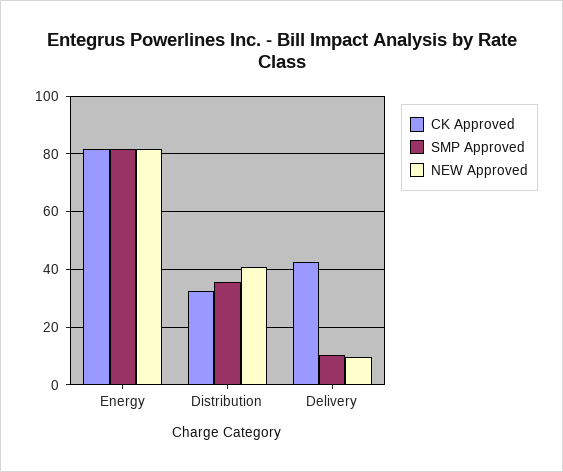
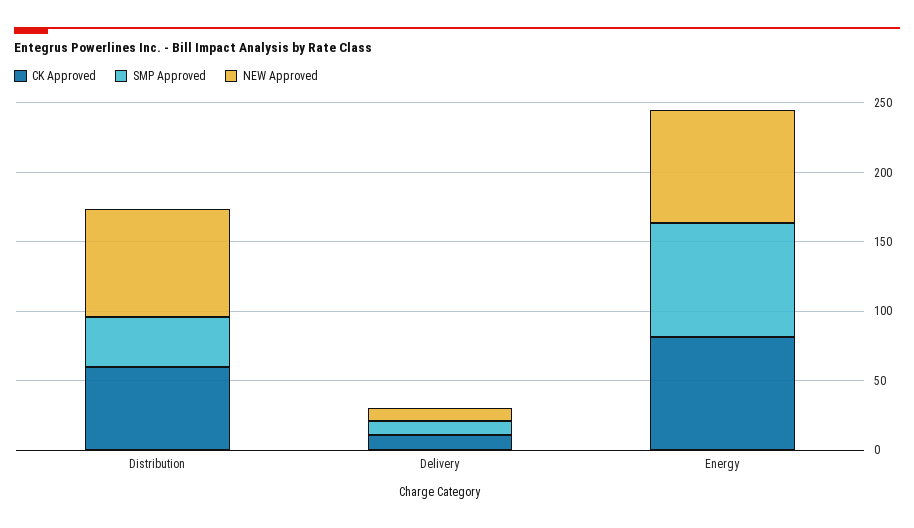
CK Approved, Distribution: 32.5 -> 60
NEW Approved, Distribution: 40 -> 80
CK Approved, Delivery: 42.5 -> 10

